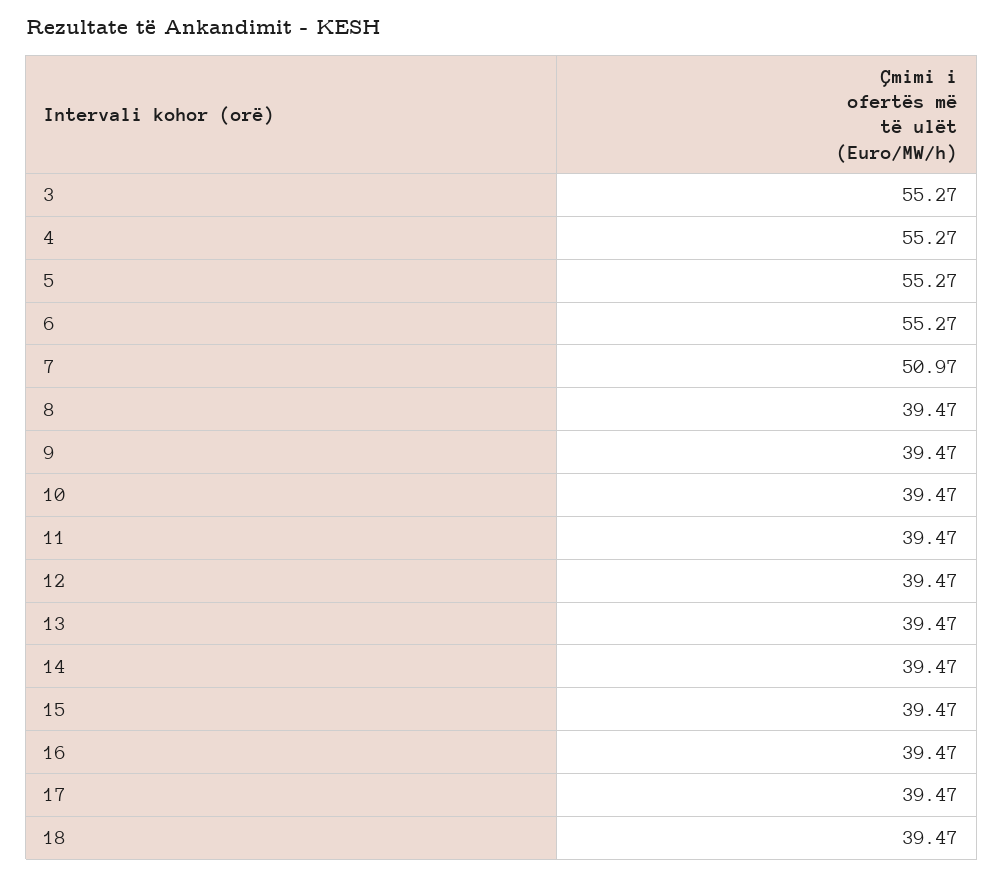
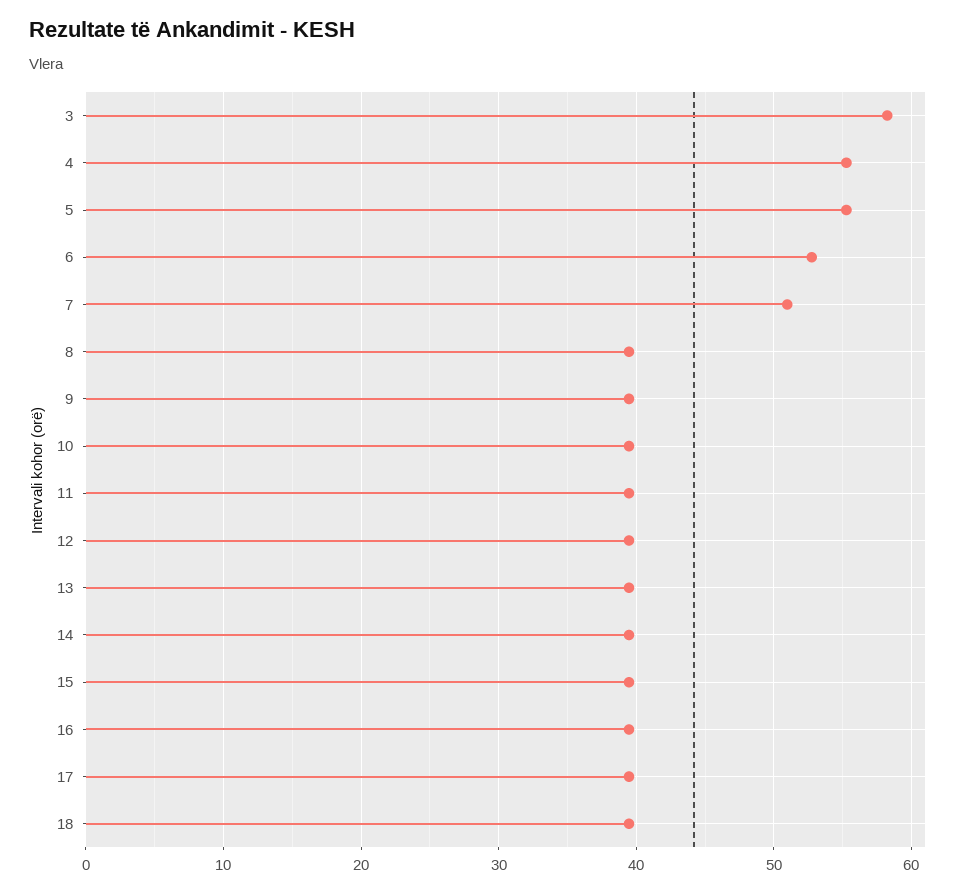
3: 55.27 -> 58
6: 55.27 -> 53

